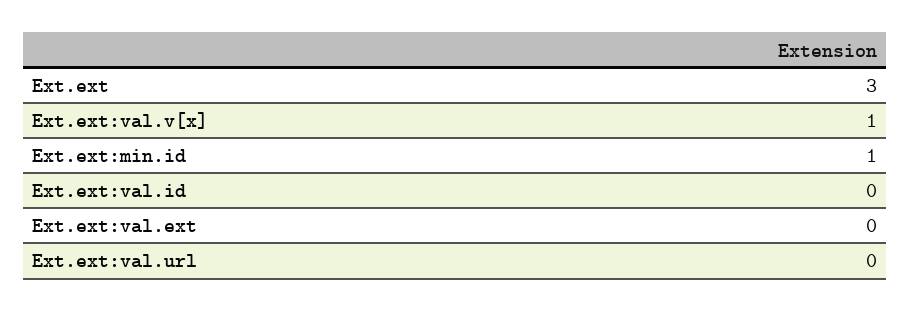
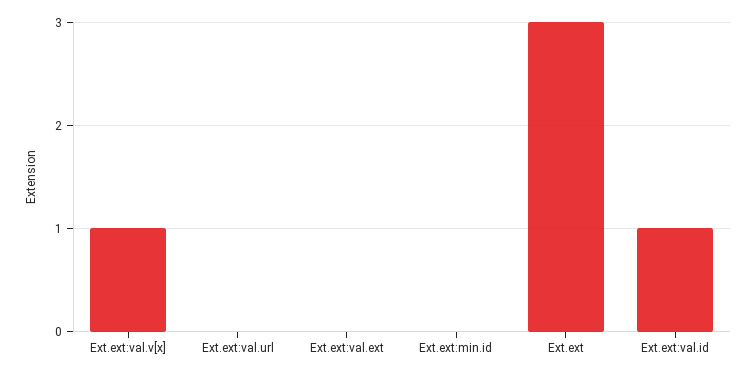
Ext.ext:min.id: 1 -> 0
Ext.ext:val.id: 0 -> 1

